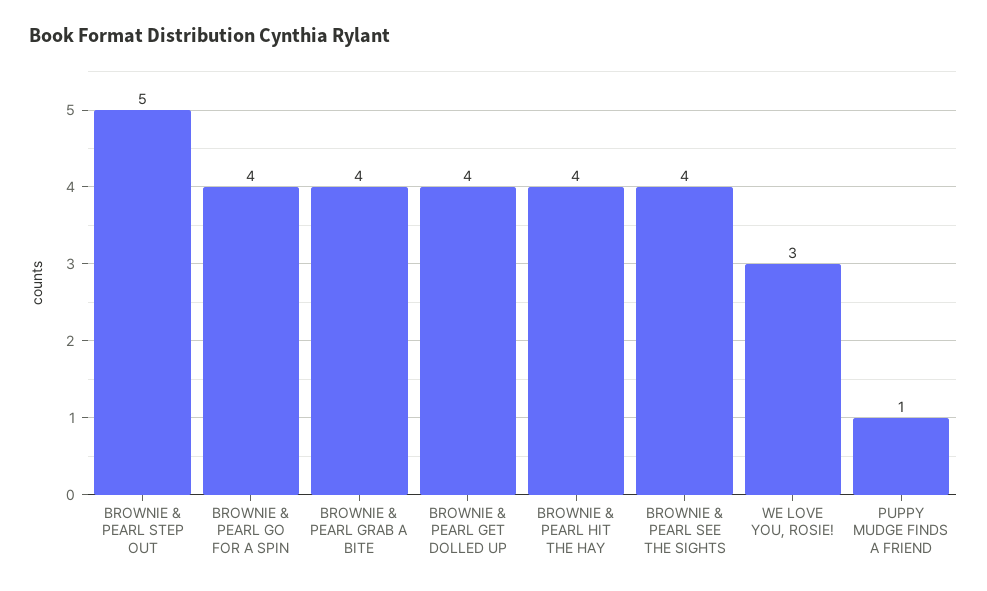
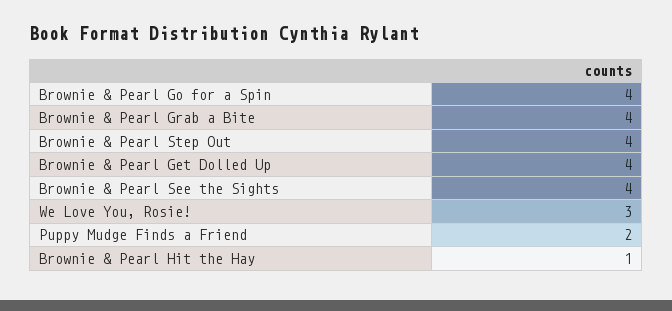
BROWNIE & PEARL STEP OUT: 5 -> 4
BROWNIE & PEARL HIT THE HAY: 4 -> 1
PUPPY MUDGE FINDS A FRIEND: 1 -> 2

